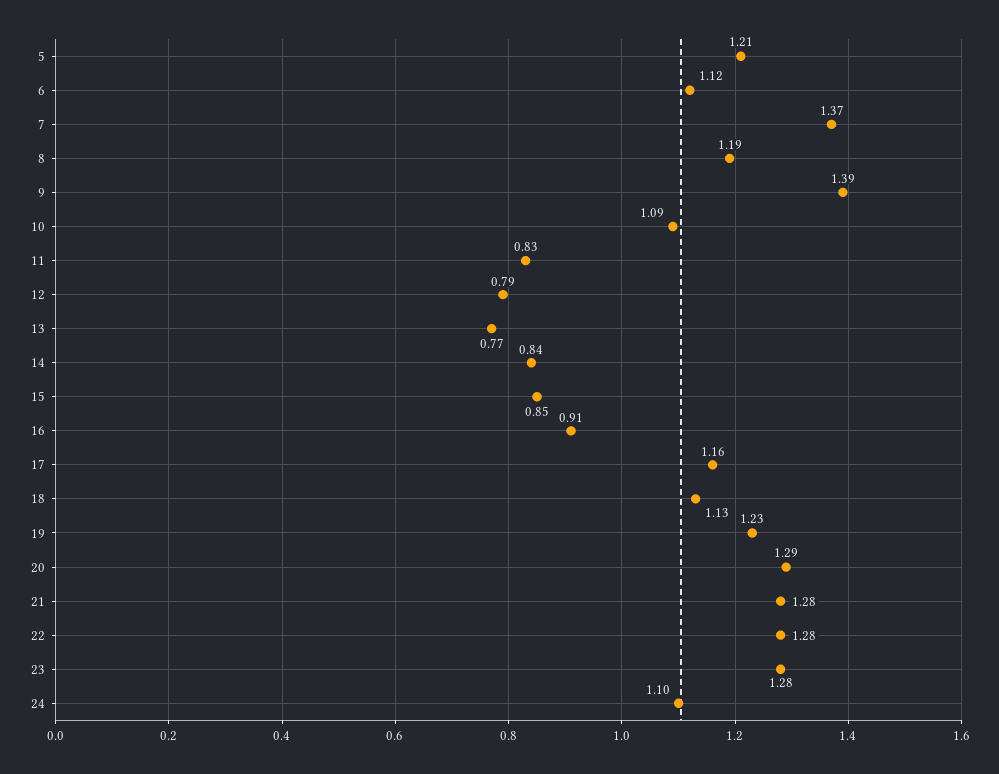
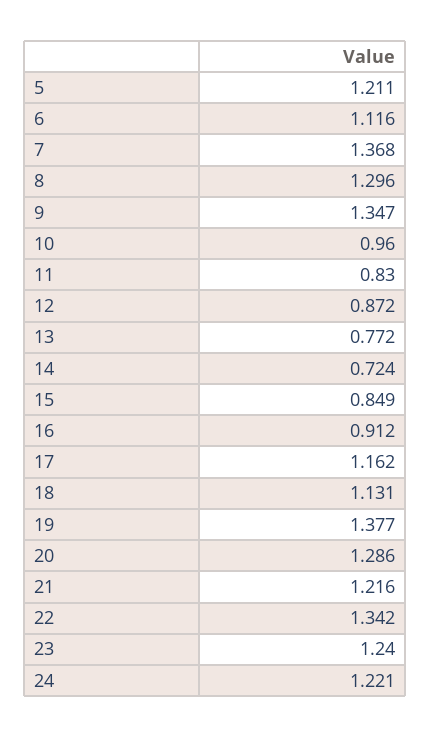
8: 1.19 -> 1.296
9: 1.39 -> 1.347
10: 1.09 -> 0.96
12: 0.79 -> 0.872
14: 0.84 -> 0.724
19: 1.23 -> 1.377
21: 1.28 -> 1.216
22: 1.28 -> 1.342
23: 1.28 -> 1.24
24: 1.1 -> 1.221

